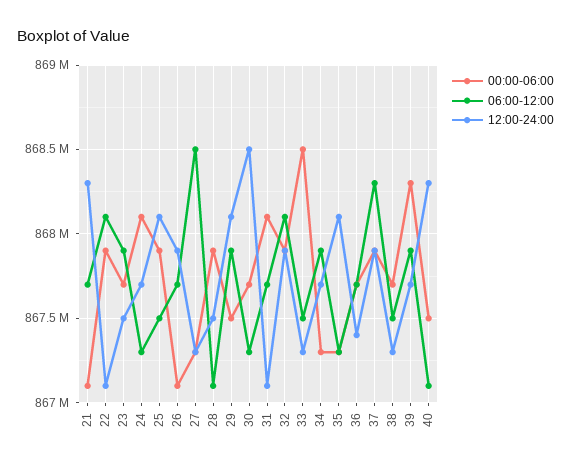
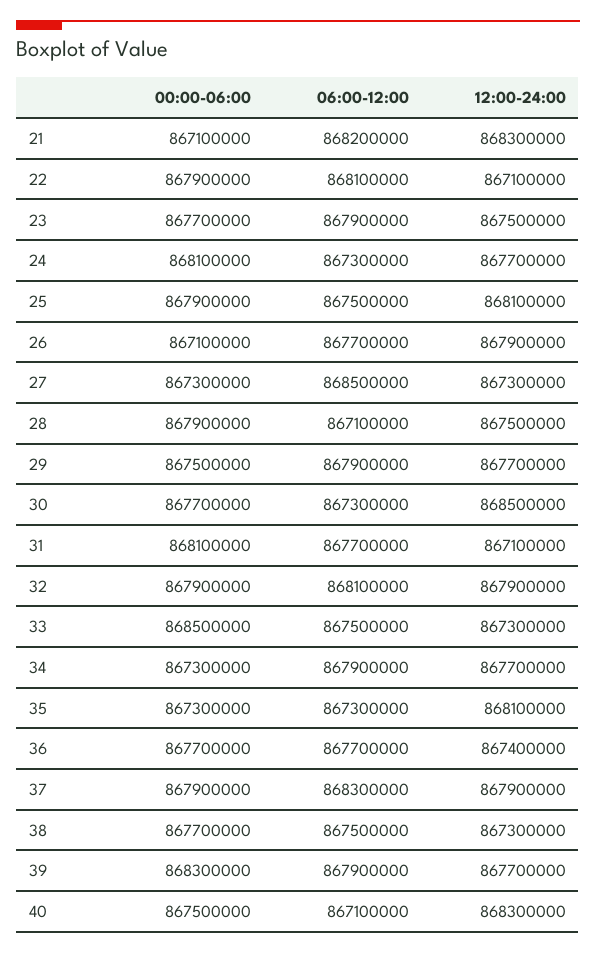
06:00-12:00, 21: 867700000 -> 868200000
12:00-24:00, 29: 868100000 -> 867700000

